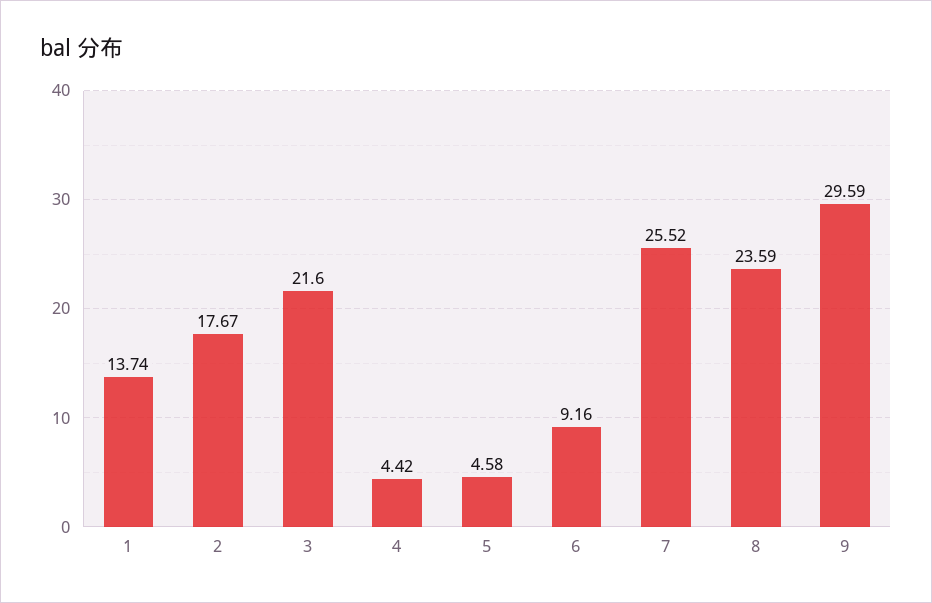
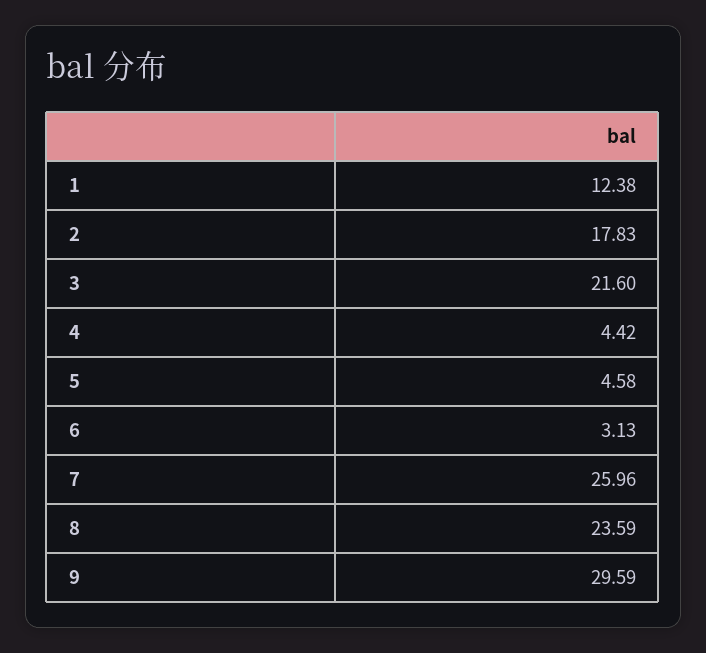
1: 13.74 -> 12.38
2: 17.67 -> 17.83
6: 9.16 -> 3.13
7: 25.52 -> 25.96

